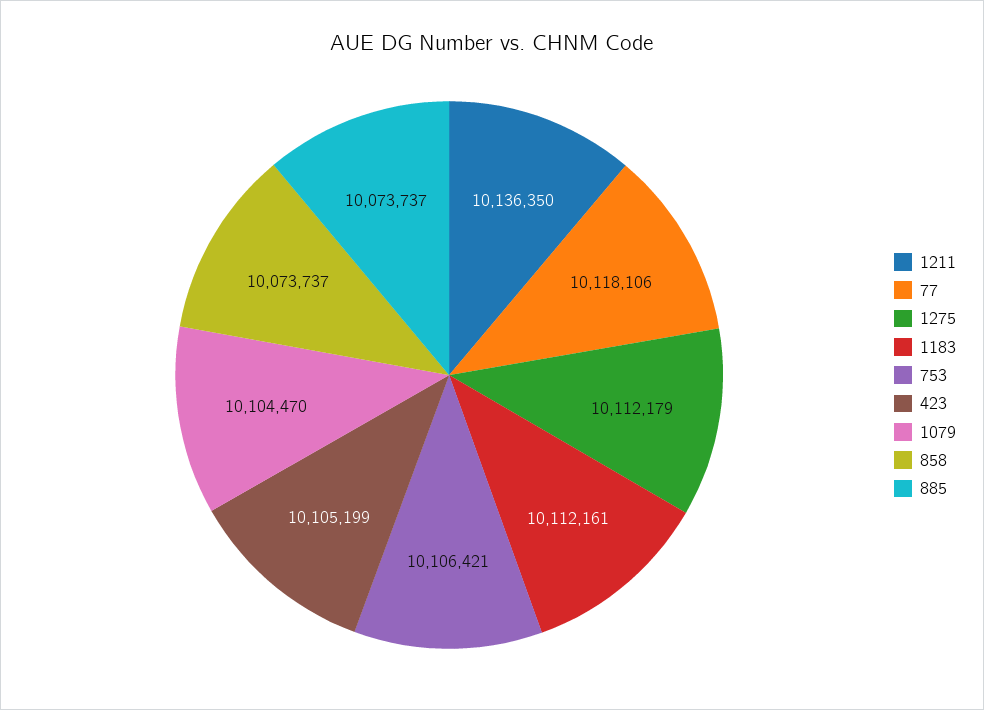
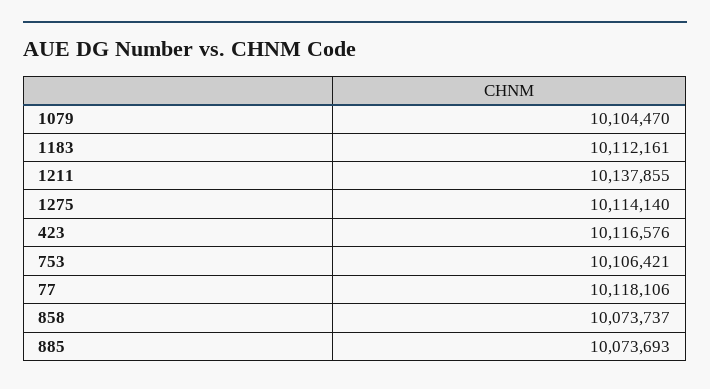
1211: 10136350 -> 10137855
1275: 10112179 -> 10114140
423: 10105199 -> 10116576
885: 10073737 -> 10073693

